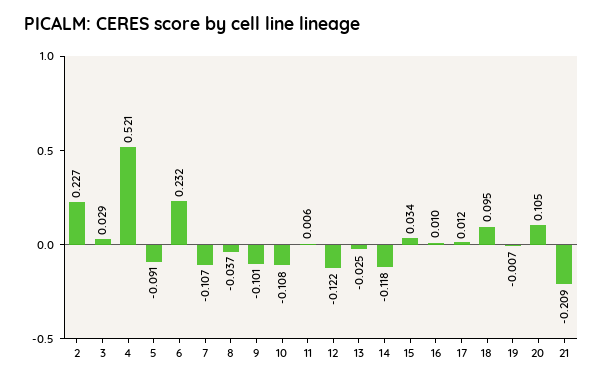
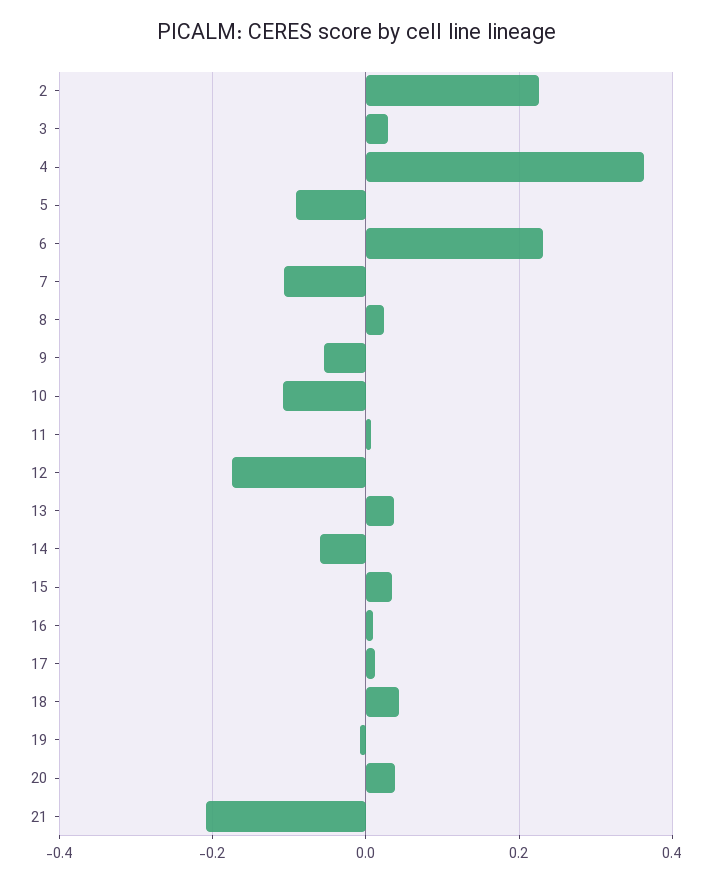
4: 0.521 -> 0.36
8: -0.037 -> 0.02
9: -0.101 -> -0.06
12: -0.122 -> -0.18
13: -0.025 -> 0.04
14: -0.118 -> -0.06
18: 0.095 -> 0.04
20: 0.105 -> 0.04

